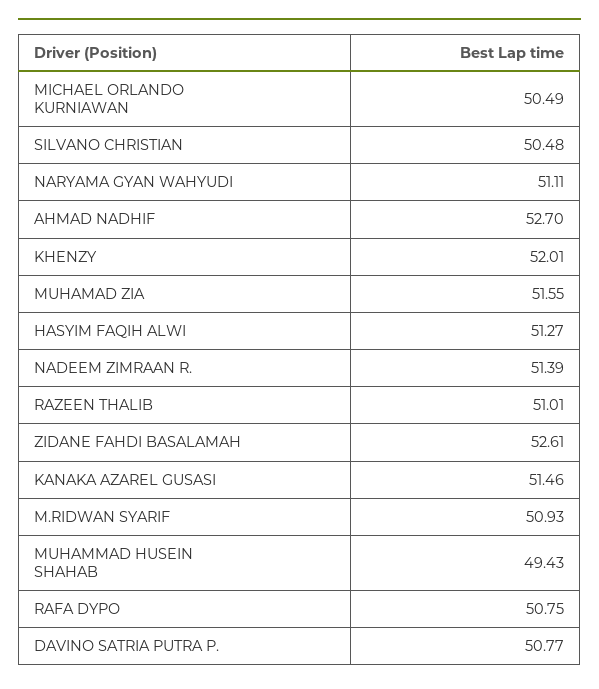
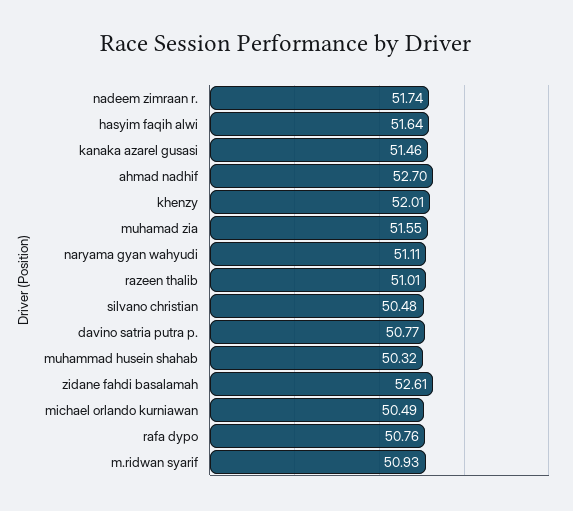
HASYIM FAQIH ALWI: 51.27 -> 51.64
NADEEM ZIMRAAN R.: 51.39 -> 51.74
MUHAMMAD HUSEIN SHAHAB: 49.43 -> 50.32
RAFA DYPO: 50.75 -> 50.76

